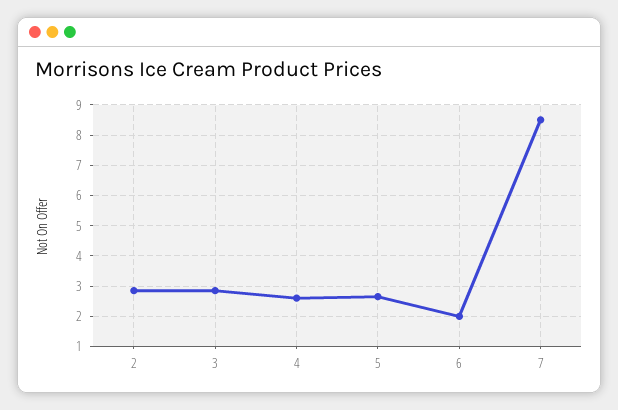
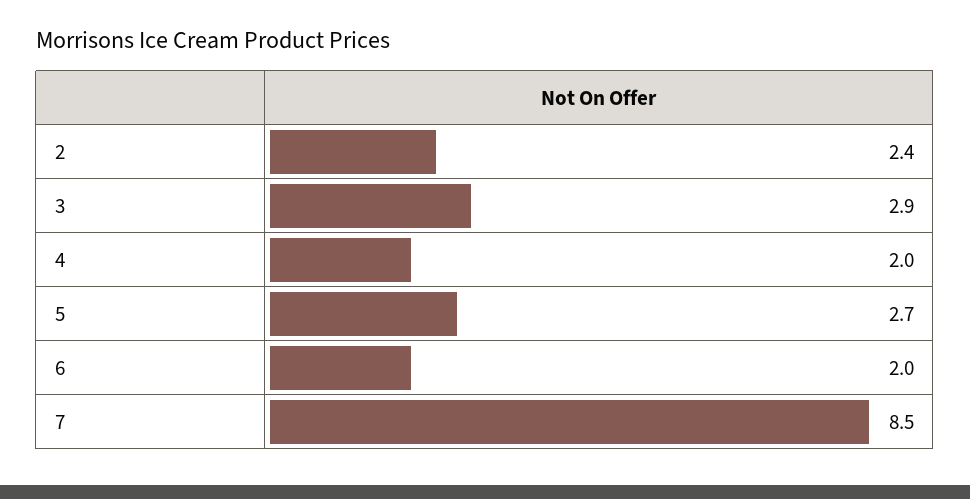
2: 2.8 -> 2.4
4: 2.6 -> 2

